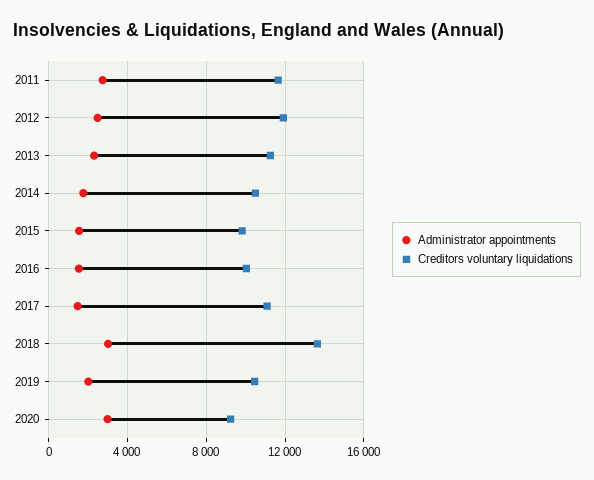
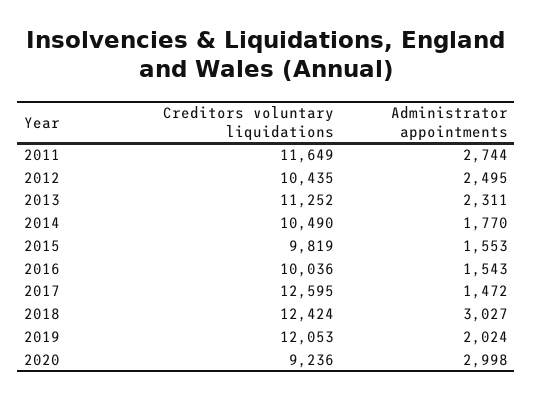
Creditors voluntary liquidations, 2012: 12000 -> 10435
Creditors voluntary liquidations, 2017: 11000 -> 12595
Creditors voluntary liquidations, 2018: 13500 -> 12424
Creditors voluntary liquidations, 2019: 10500 -> 12053

